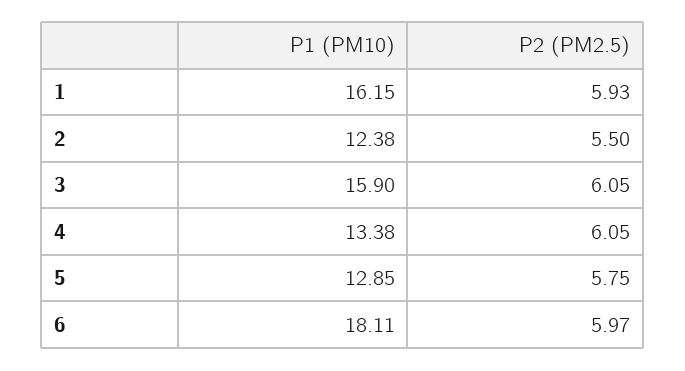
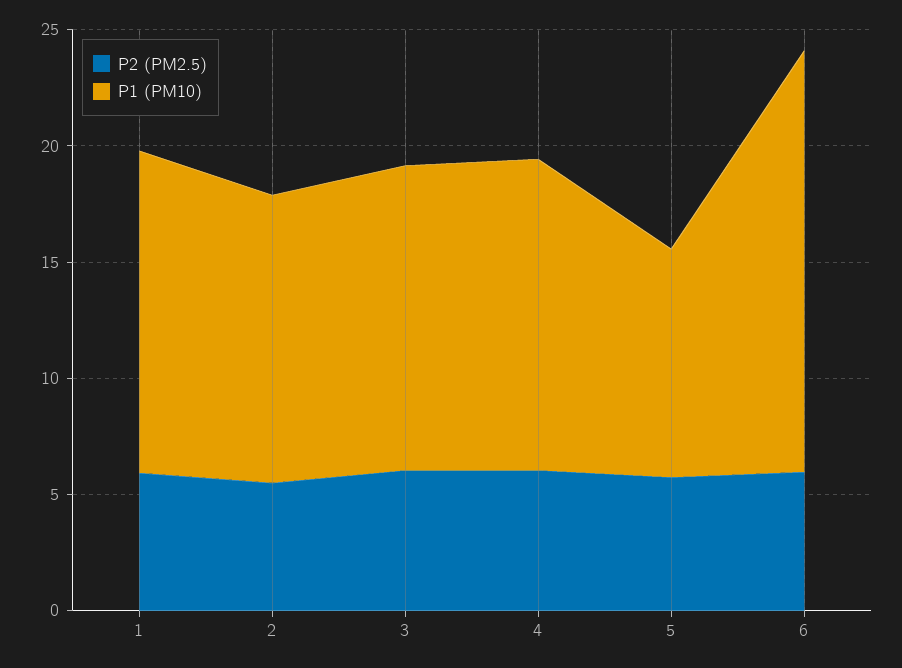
P1 (PM10), 1: 16.15 -> 14
P1 (PM10), 3: 15.9 -> 13
P1 (PM10), 5: 12.85 -> 10

